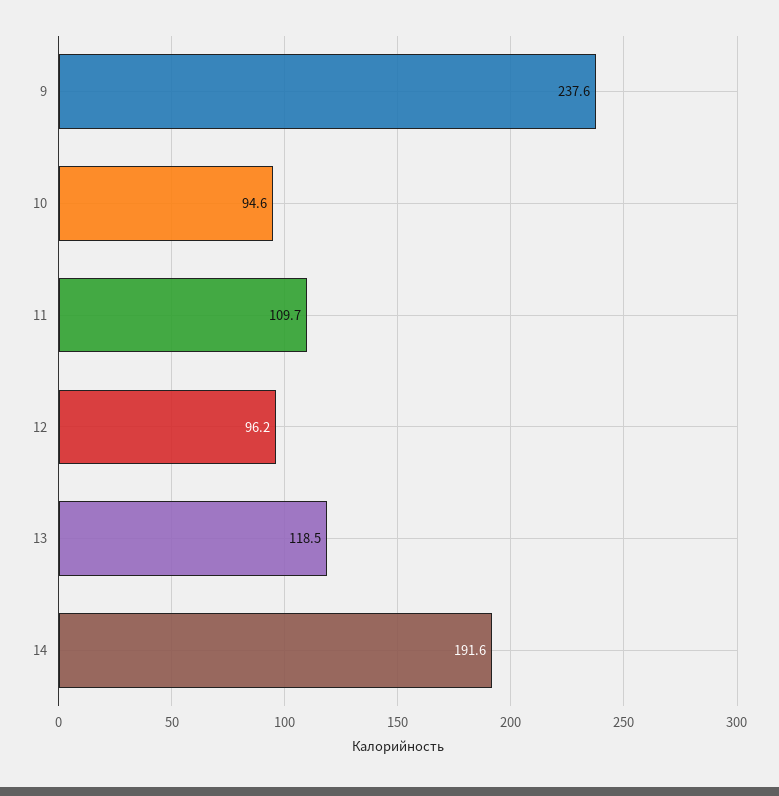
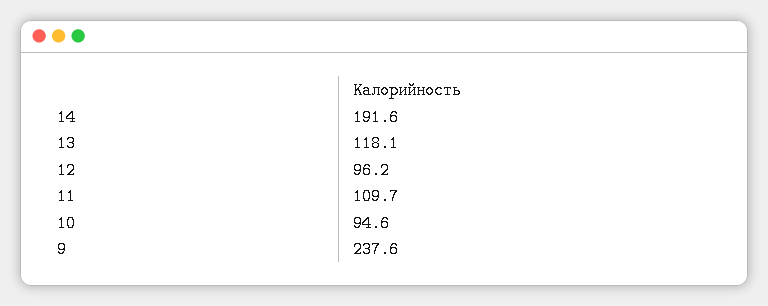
13: 118.5 -> 118.1

